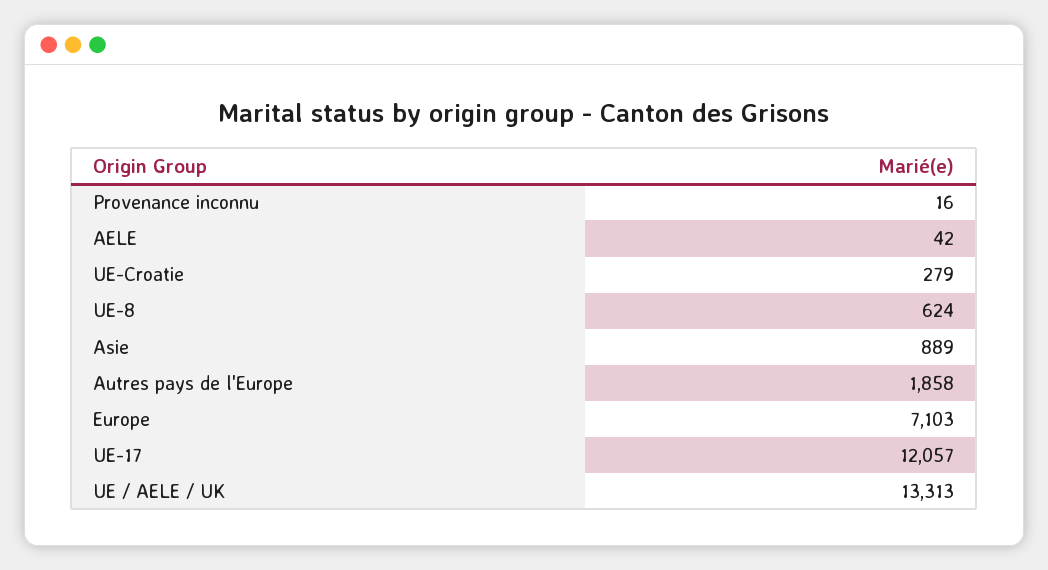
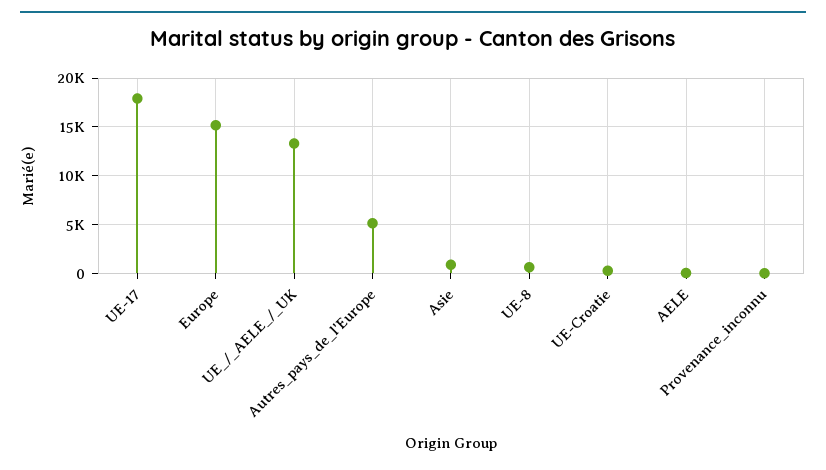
Autres pays de l'Europe: 1858 -> 5000
Europe: 7103 -> 15000
UE-17: 12057 -> 18000

